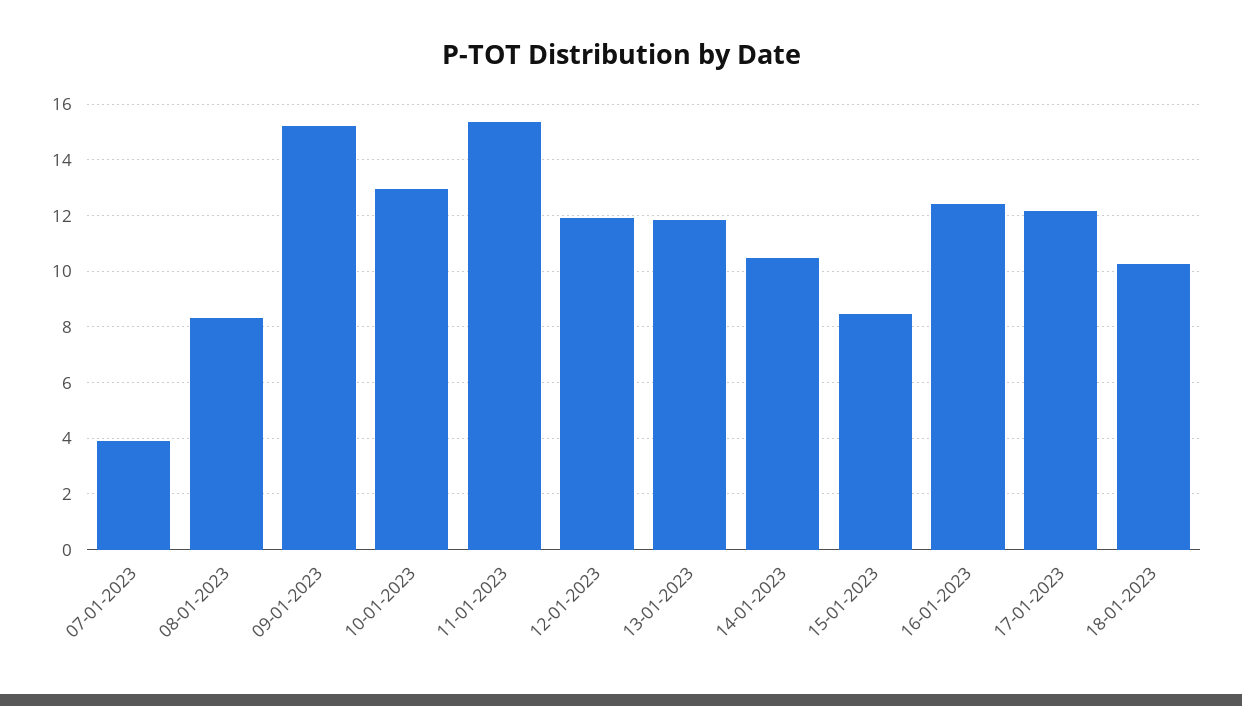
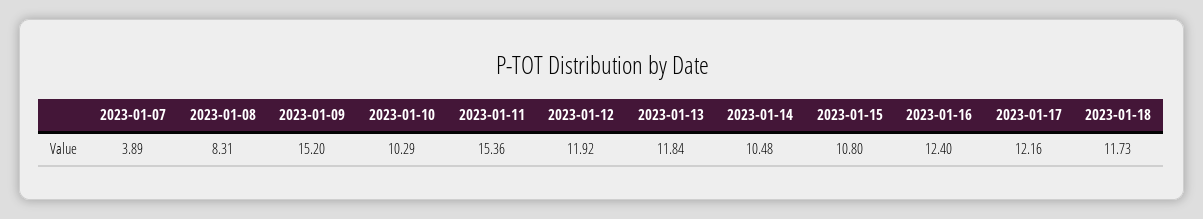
10-01-2023: 13 -> 10.29
15-01-2023: 8.5 -> 10.8
18-01-2023: 10.25 -> 11.73

